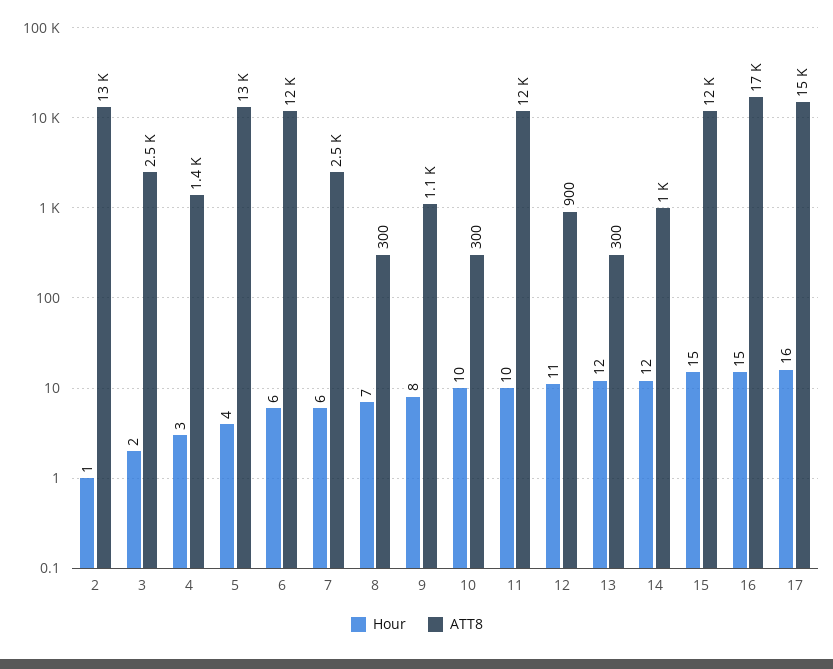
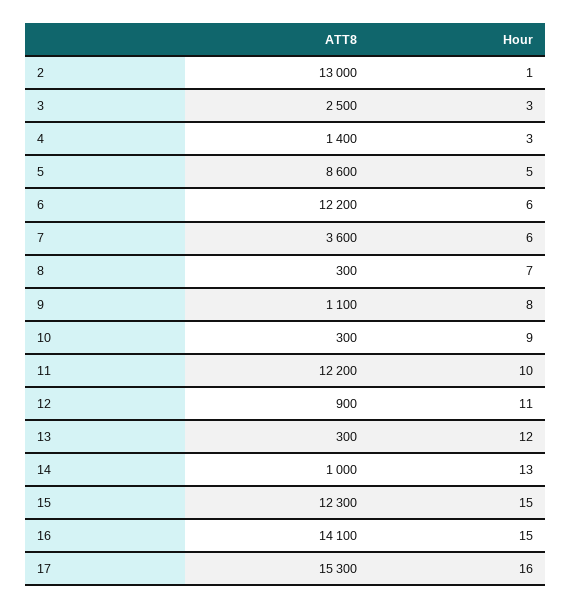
Hour, 3: 2 -> 3
Hour, 5: 4 -> 5
ATT8, 5: 13000 -> 8600
ATT8, 7: 2500 -> 3600
Hour, 10: 10 -> 9
Hour, 14: 12 -> 13
ATT8, 16: 17000 -> 14100

